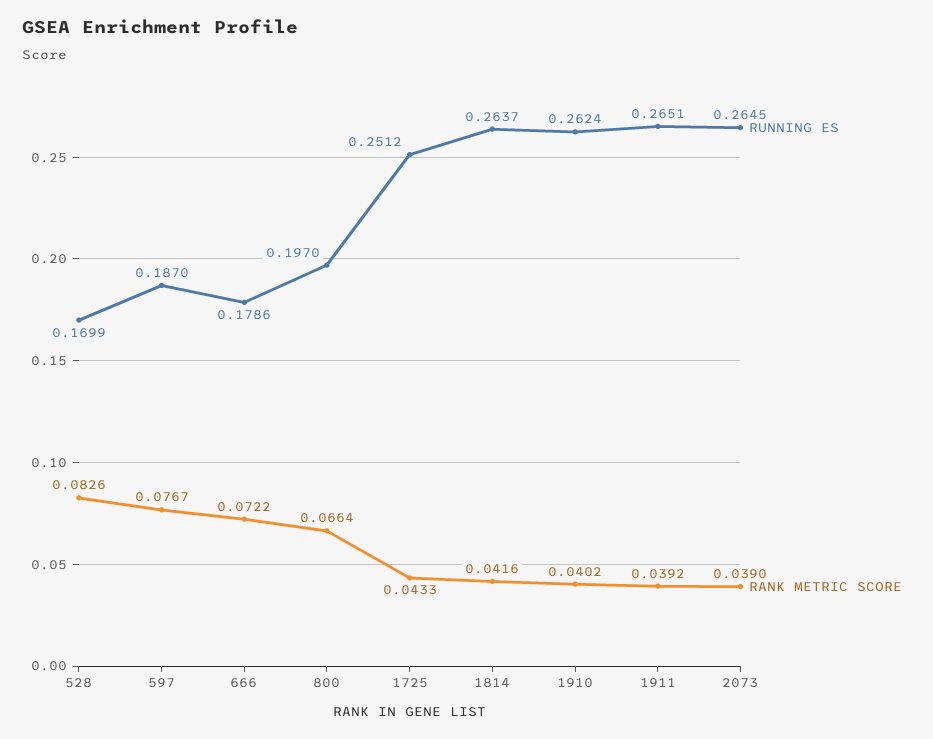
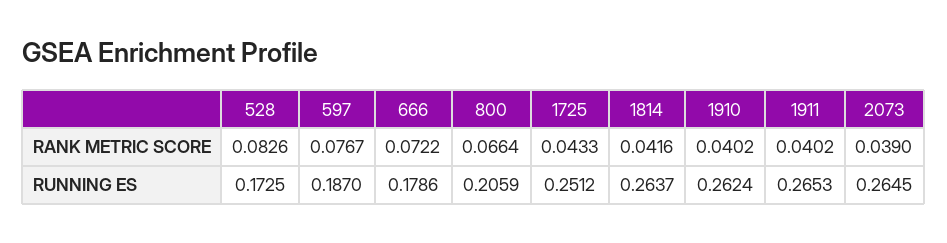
RUNNING ES, 528: 0.1699 -> 0.1725
RUNNING ES, 800: 0.197 -> 0.2059
RUNNING ES, 1911: 0.2651 -> 0.2653
RANK METRIC SCORE, 1911: 0.0392 -> 0.0402

